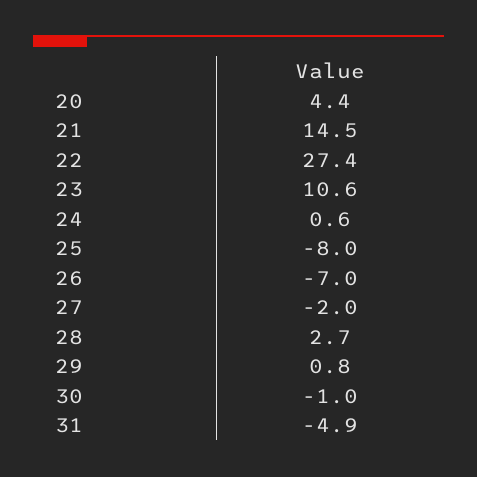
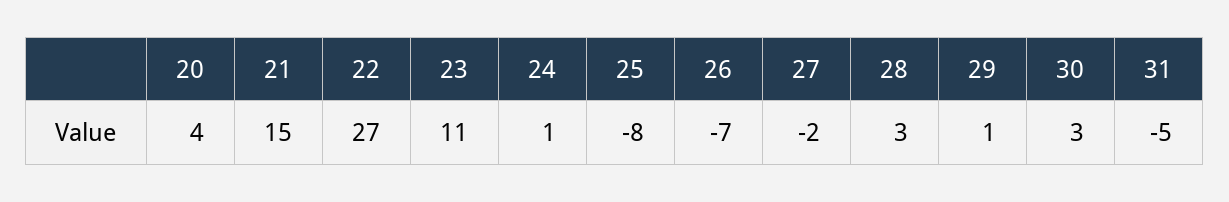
30: -1 -> 3

